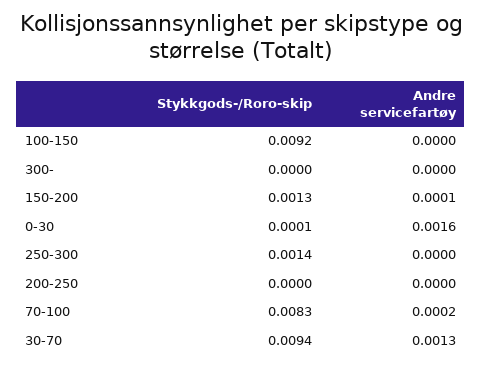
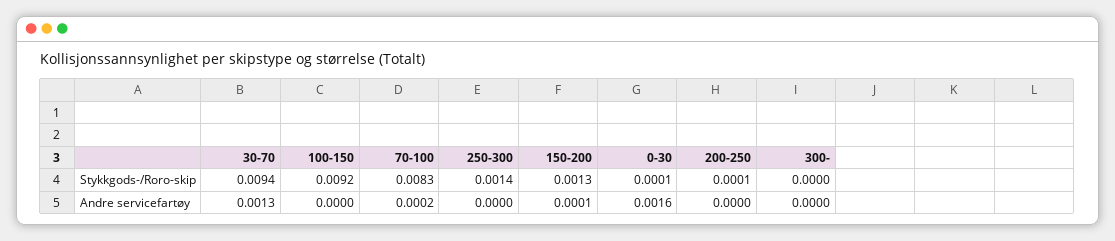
Stykkgods-/Roro-skip, 200-250: 0 -> 0.0001

